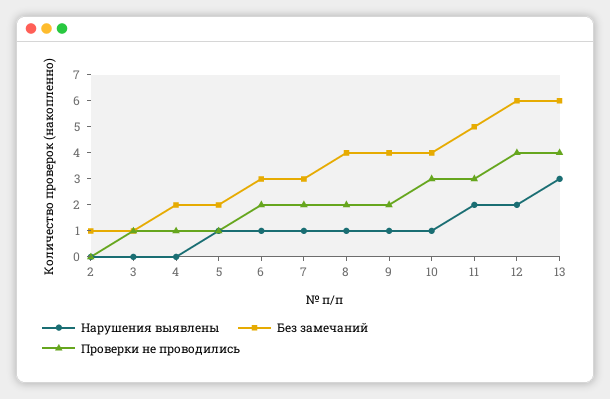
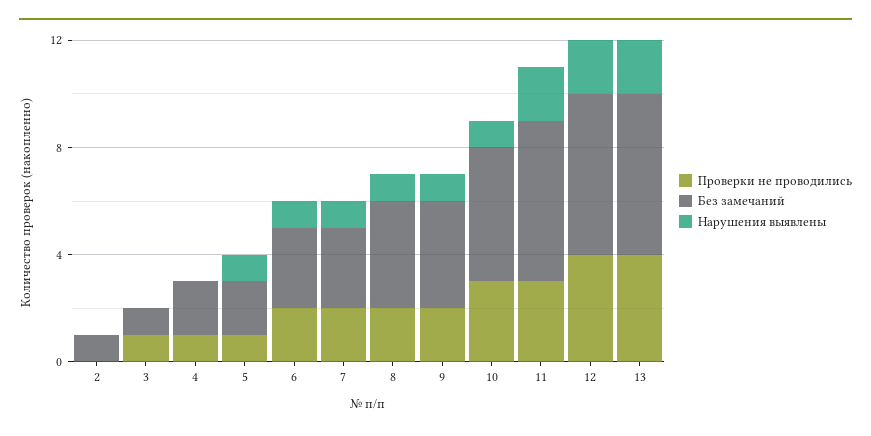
Без замечаний, 10: 4 -> 5
Без замечаний, 11: 5 -> 6
Нарушения выявлены, 13: 3 -> 2

